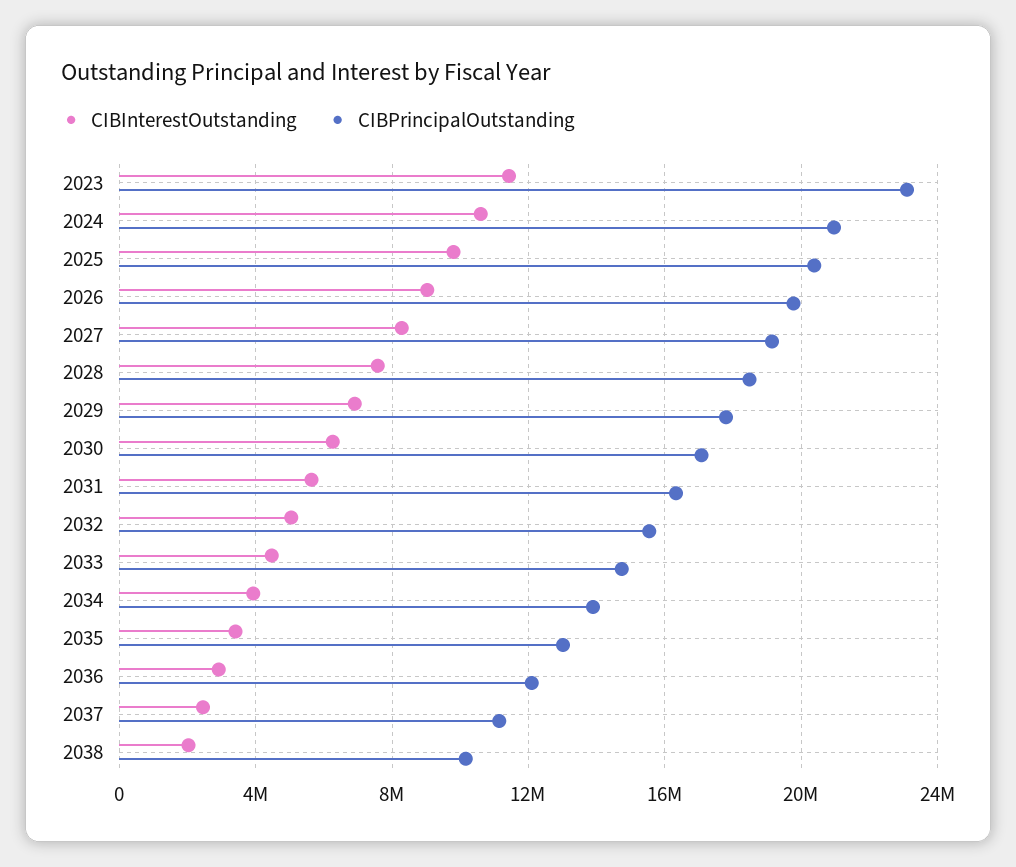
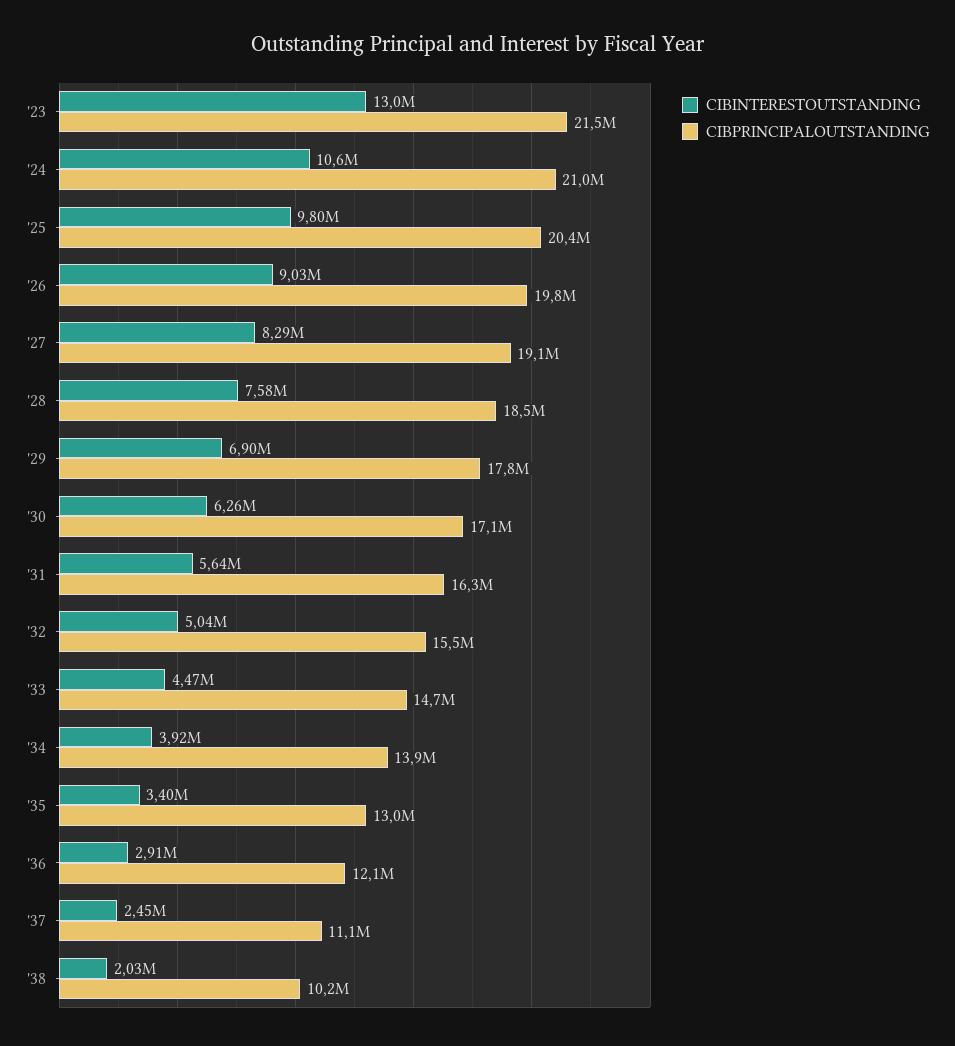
CIBInterestOutstanding, 2023: 11500000 -> 13000000
CIBPrincipalOutstanding, 2023: 23000000 -> 21500000

